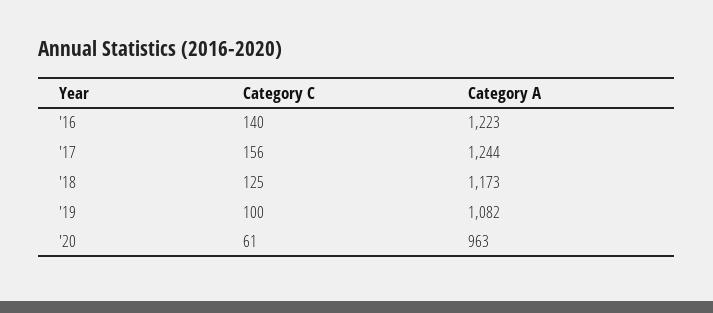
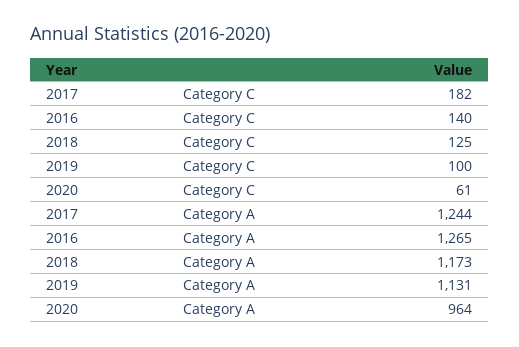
Category A, '16: 1223 -> 1265
Category C, '17: 156 -> 182
Category A, '19: 1082 -> 1131
Category A, '20: 963 -> 964

